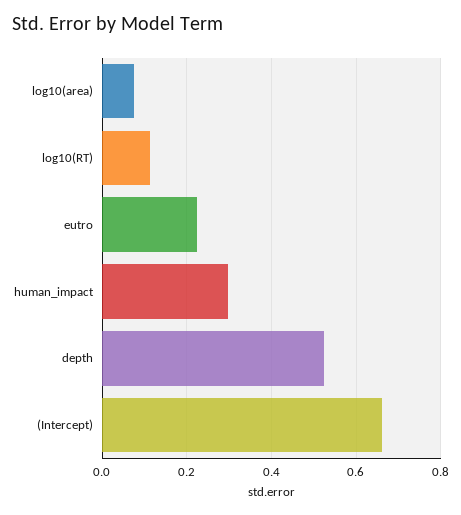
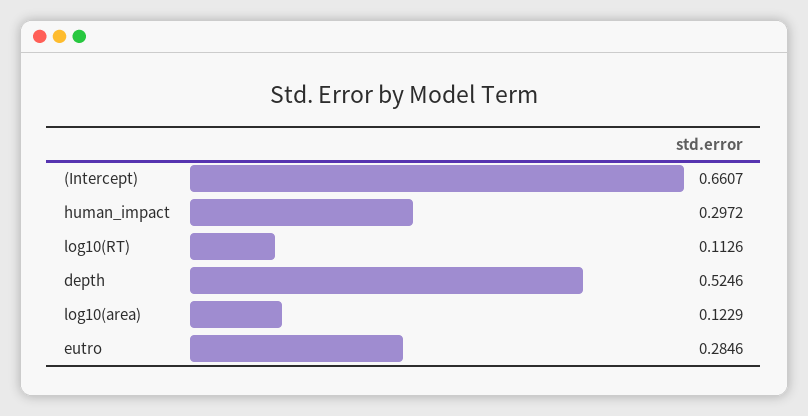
log10(area): 0.08 -> 0.1229
eutro: 0.22 -> 0.2846

